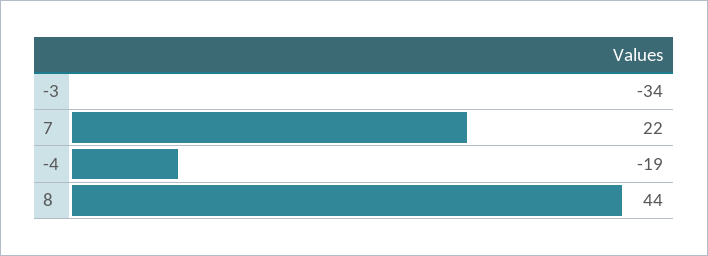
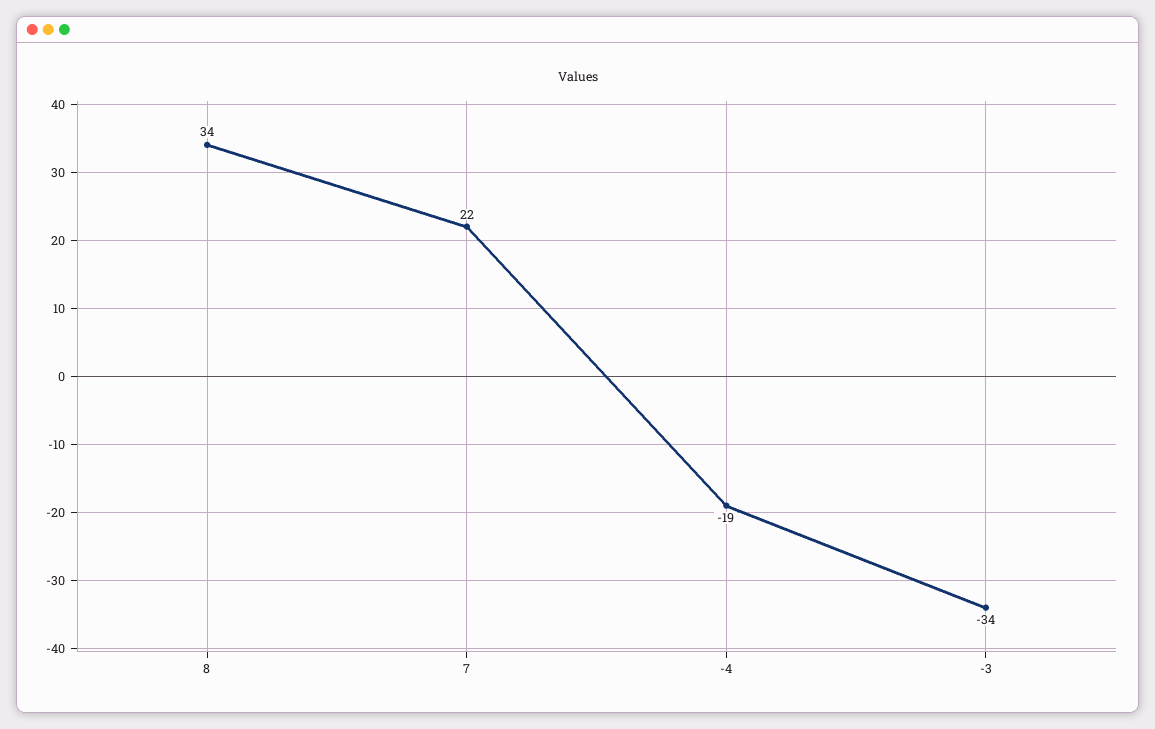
8: 44 -> 34

